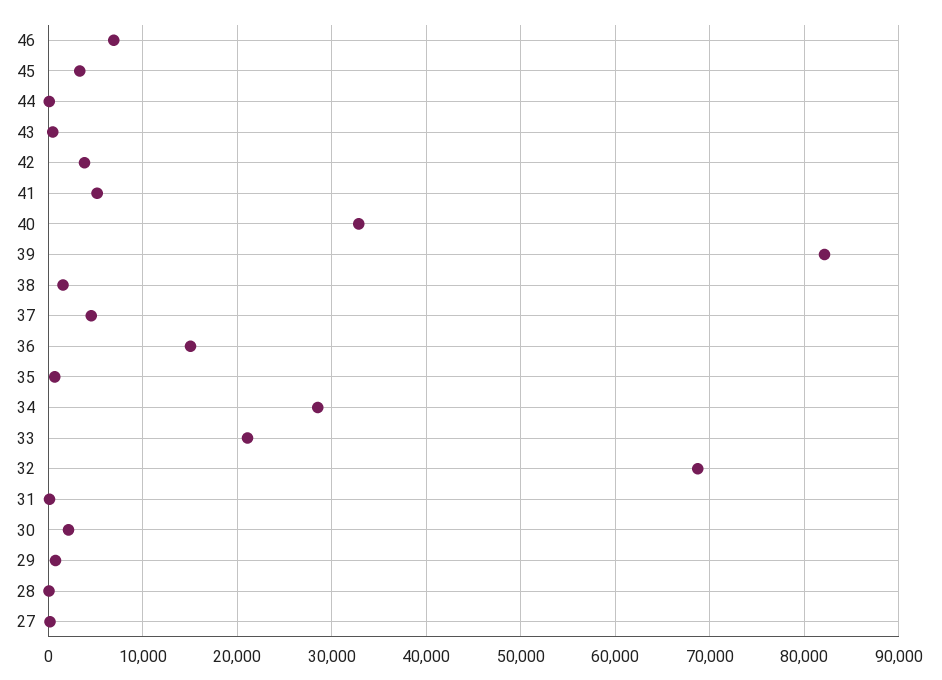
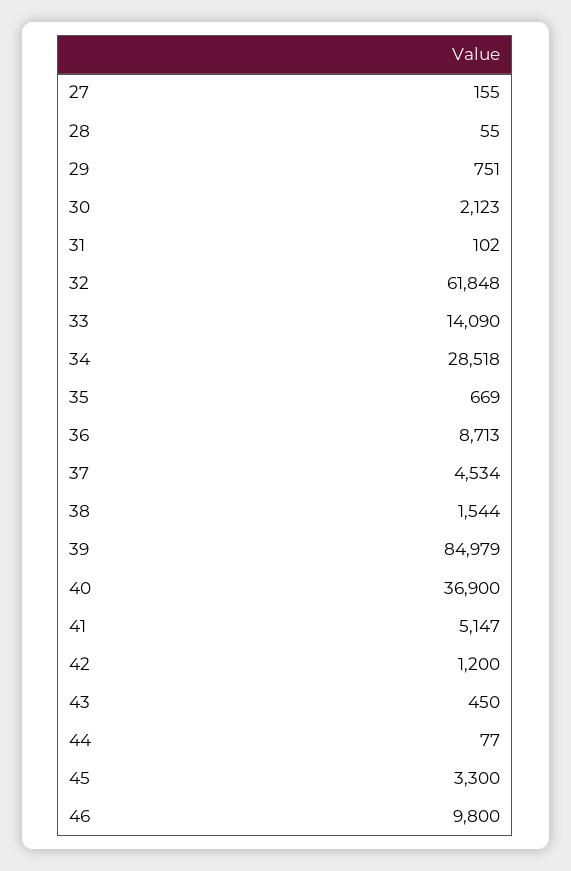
46: 7000 -> 9800
42: 4000 -> 1200
40: 33000 -> 36900
39: 82000 -> 84979
36: 15000 -> 8713
33: 21000 -> 14090
32: 69000 -> 61848

